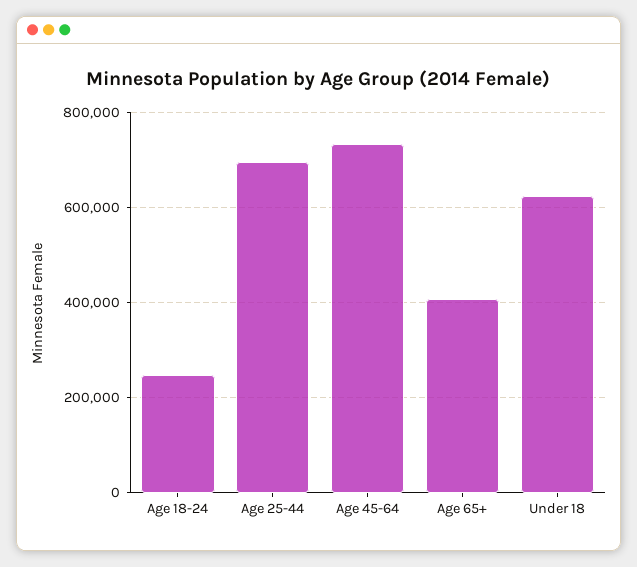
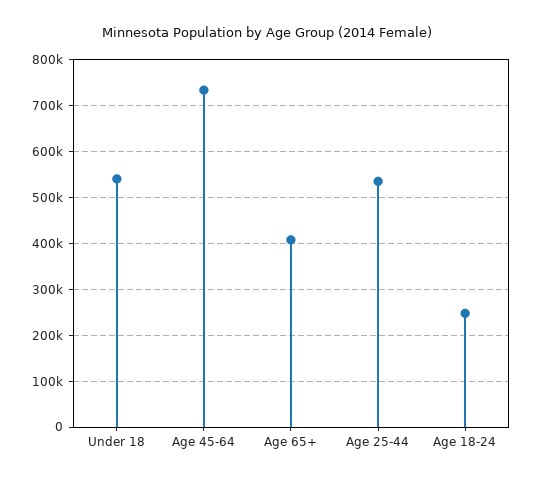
Age 25-44: 700000 -> 540000
Under 18: 620000 -> 540000

